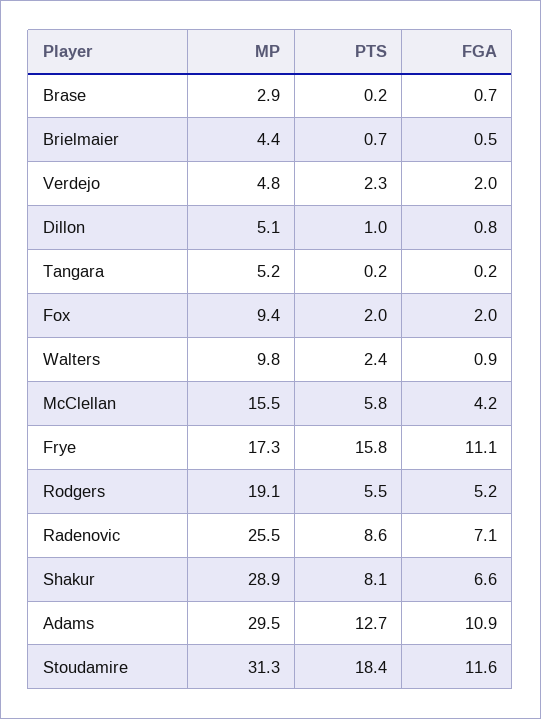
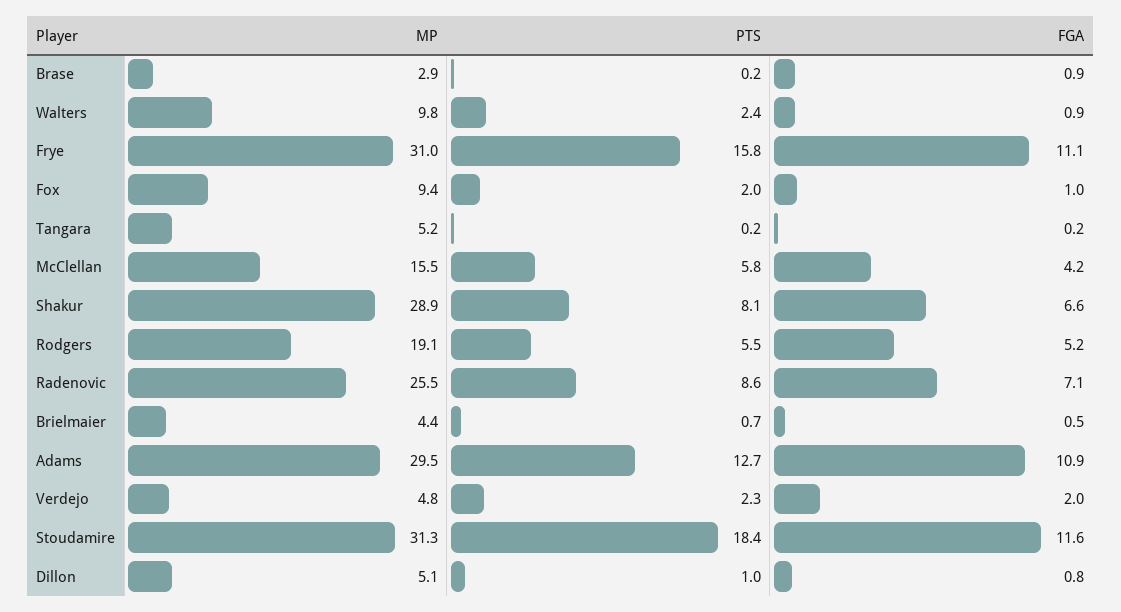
FGA, Brase: 0.7 -> 0.9
FGA, Fox: 2 -> 1
MP, Frye: 17.3 -> 31

